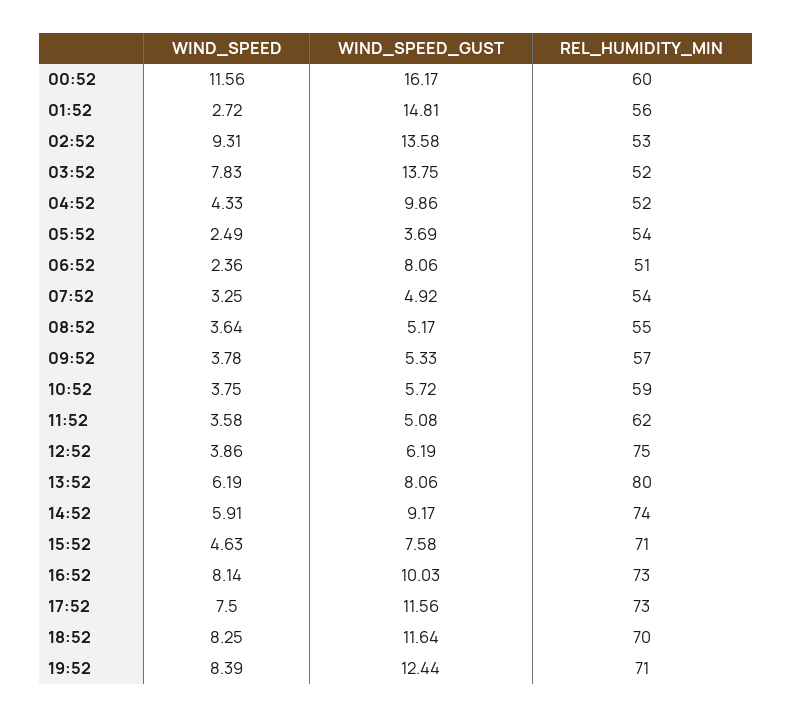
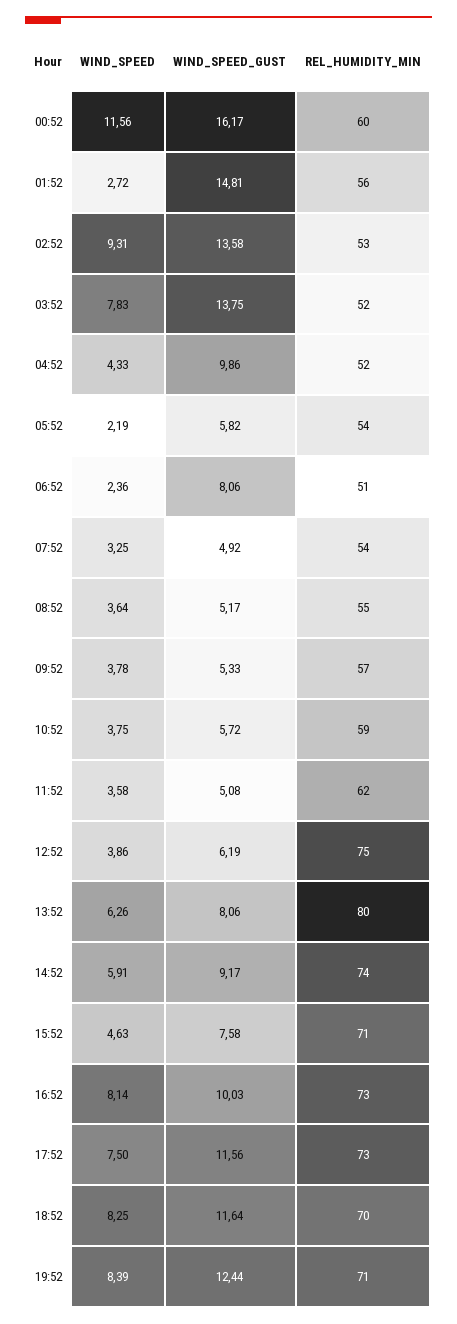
WIND_SPEED, 05:52: 2.49 -> 2.19
WIND_SPEED_GUST, 05:52: 3.69 -> 5.82
WIND_SPEED, 13:52: 6.19 -> 6.26

